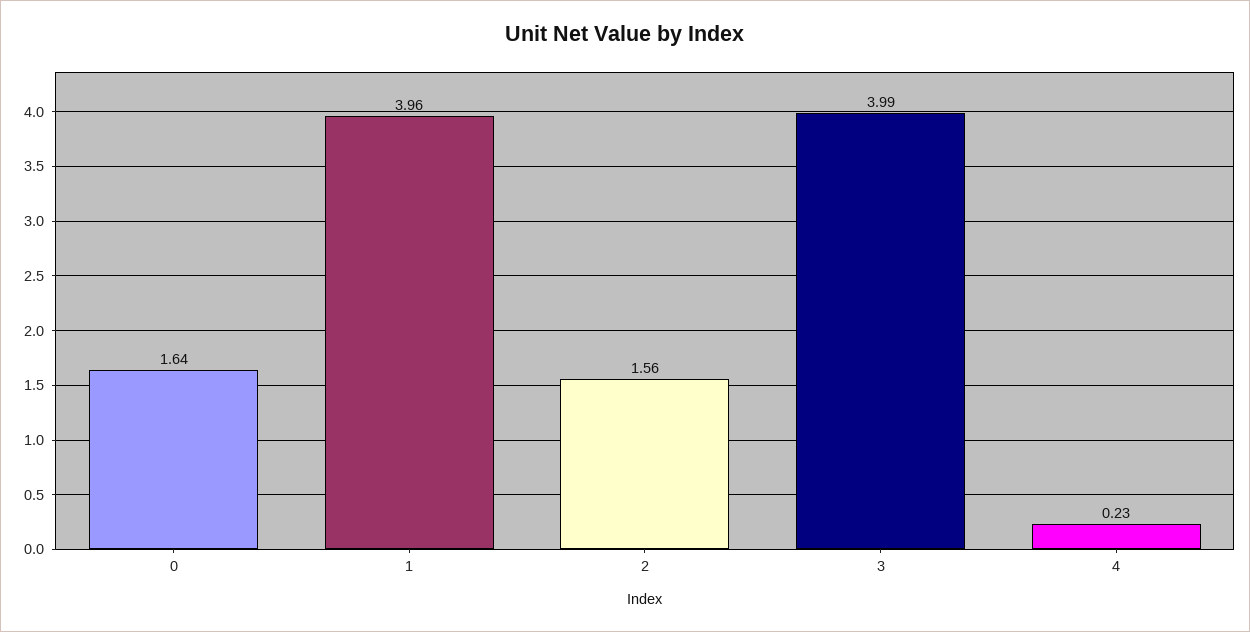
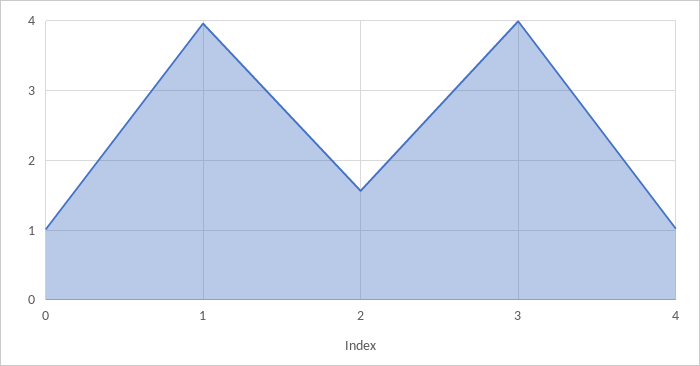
0: 1.64 -> 1
4: 0.23 -> 1

